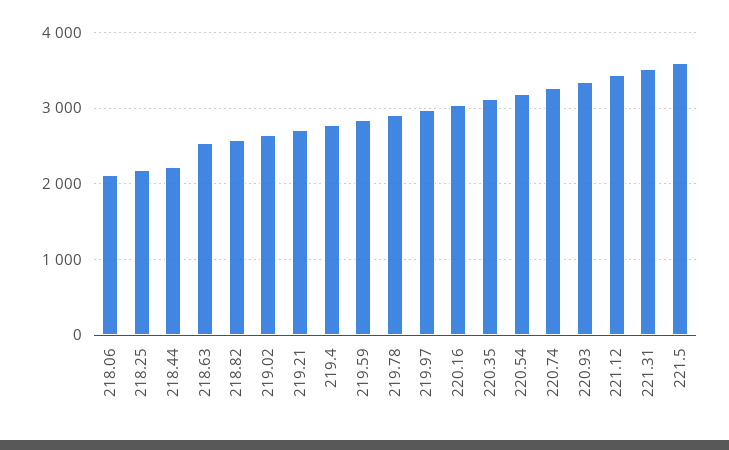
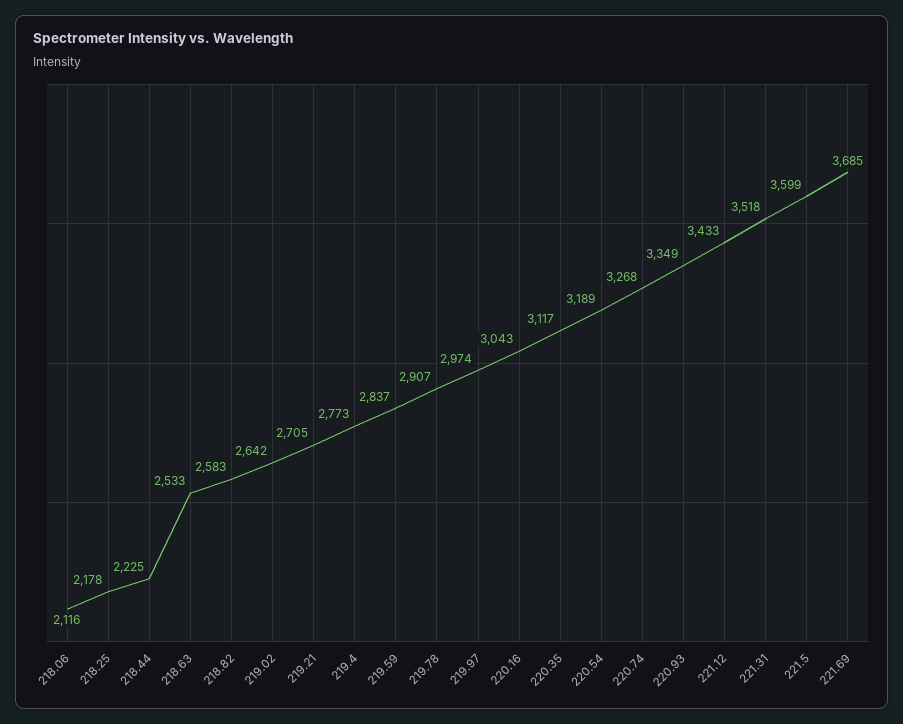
221.69: none -> 3685

